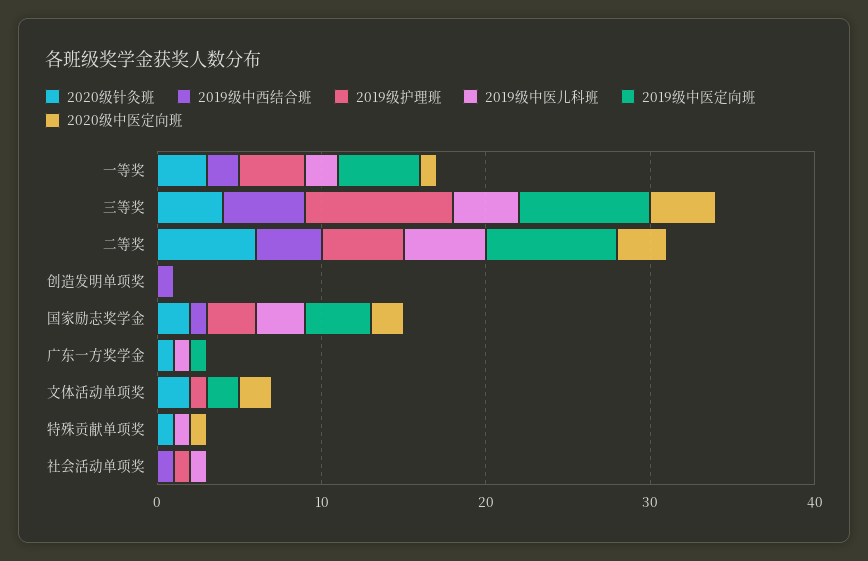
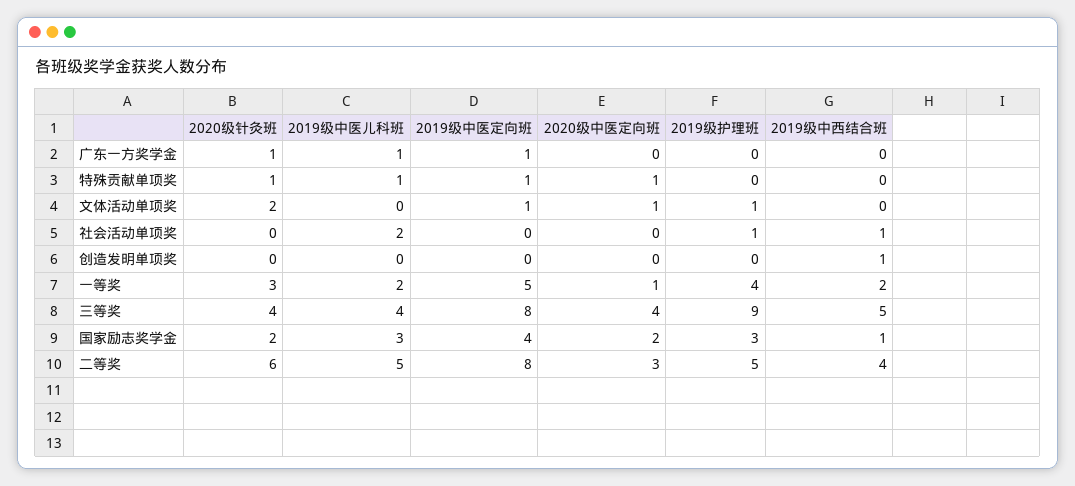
2019级中医定向班, 文体活动单项奖: 2 -> 1
2020级中医定向班, 文体活动单项奖: 2 -> 1
2019级中医定向班, 特殊贡献单项奖: 0 -> 1
2019级中医儿科班, 社会活动单项奖: 1 -> 2

